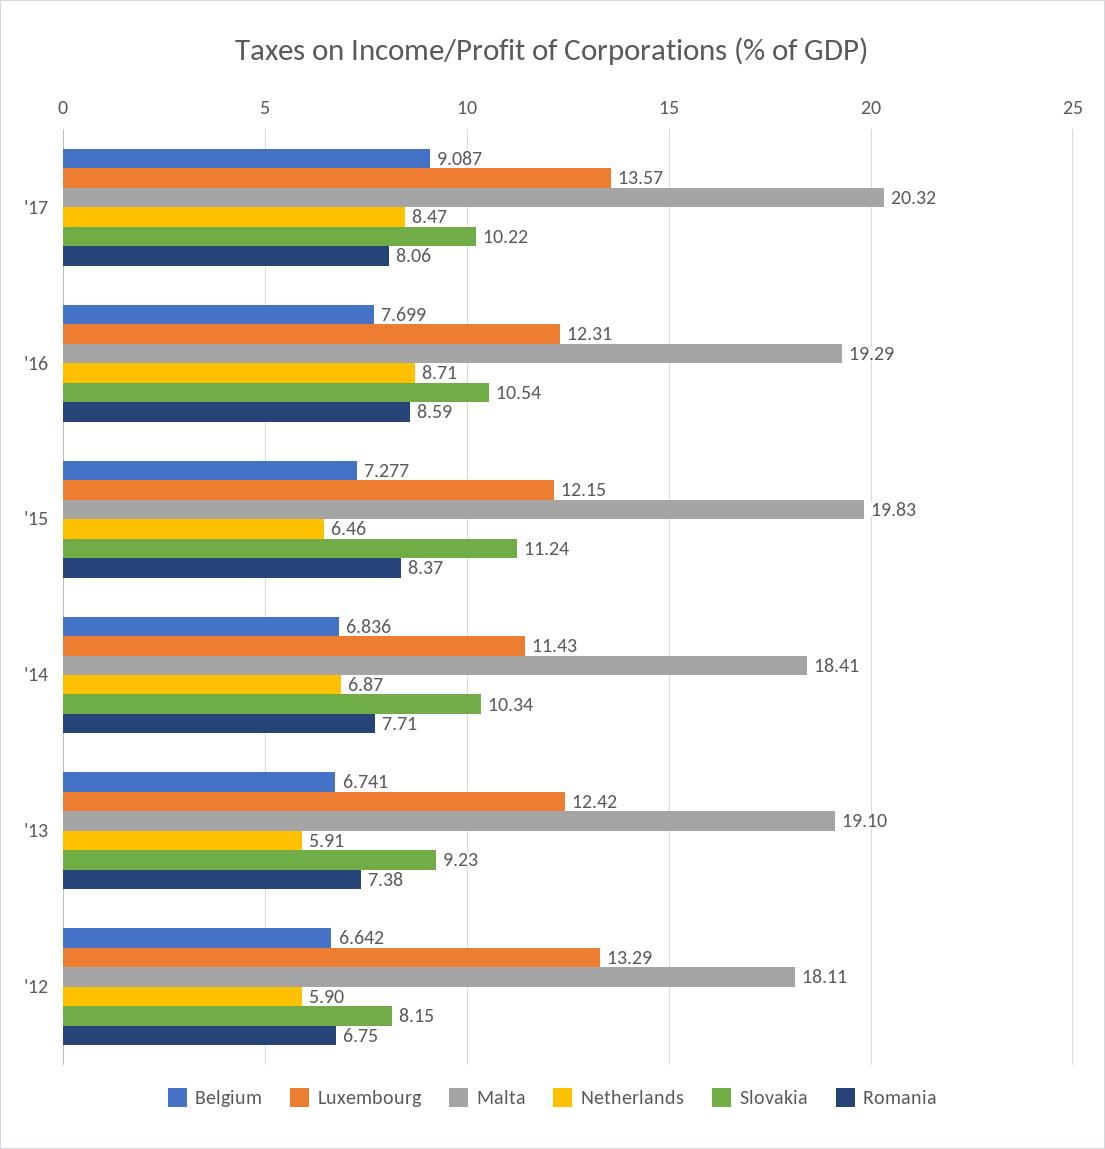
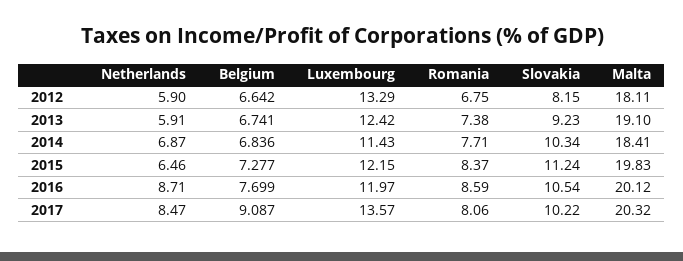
Luxembourg, '16: 12.31 -> 11.97
Malta, '16: 19.29 -> 20.12

